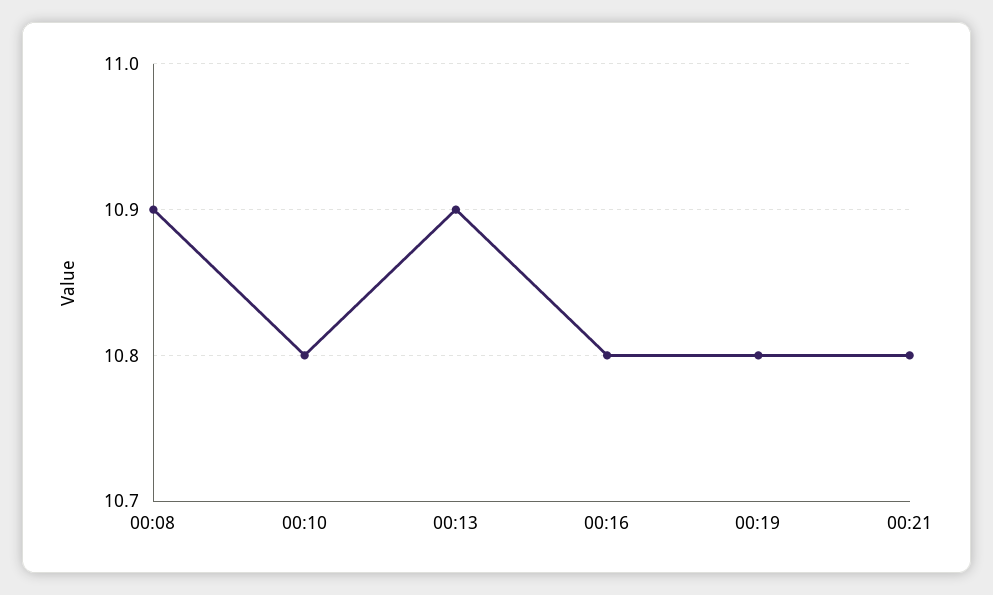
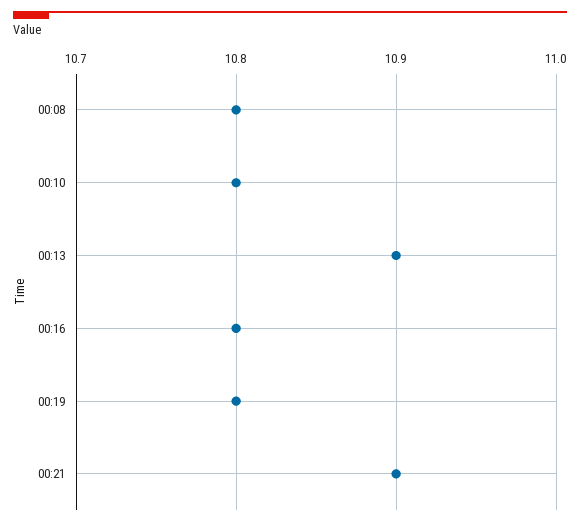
00:08: 10.9 -> 10.8
00:21: 10.8 -> 10.9

